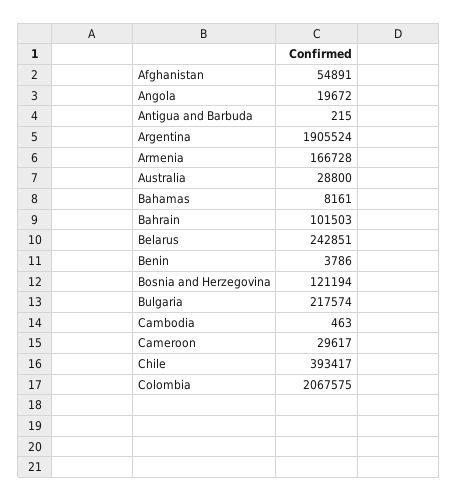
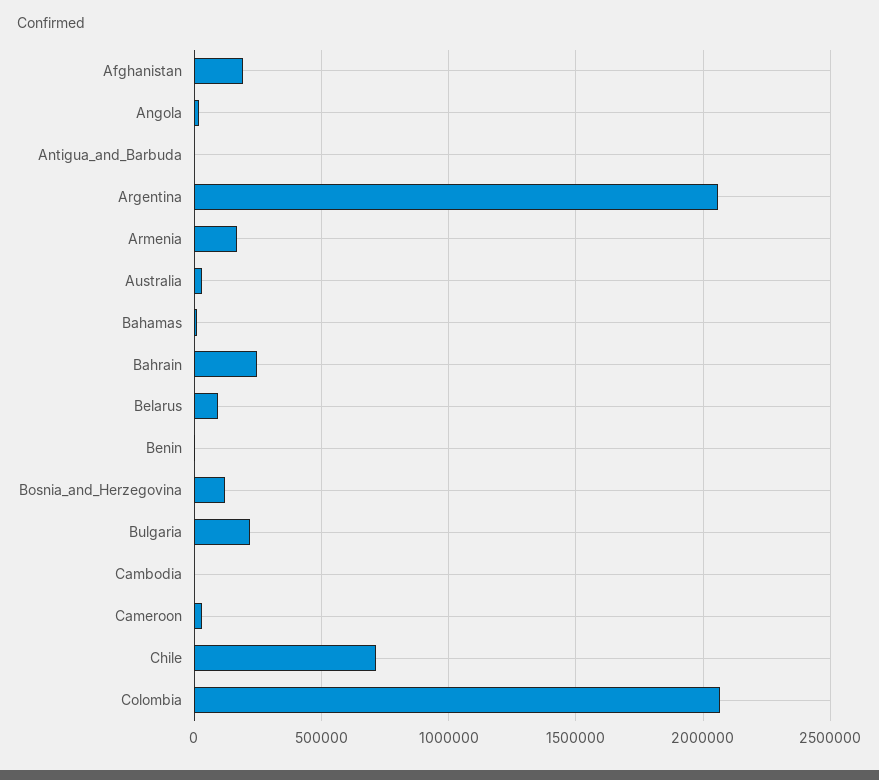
Afghanistan: 54891 -> 200000
Argentina: 1905524 -> 2050000
Bahrain: 101503 -> 250000
Belarus: 242851 -> 100000
Chile: 393417 -> 700000

